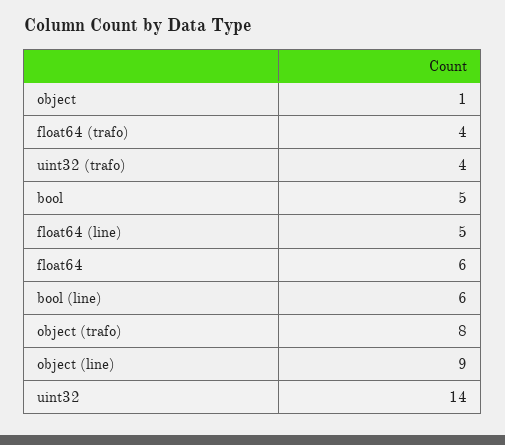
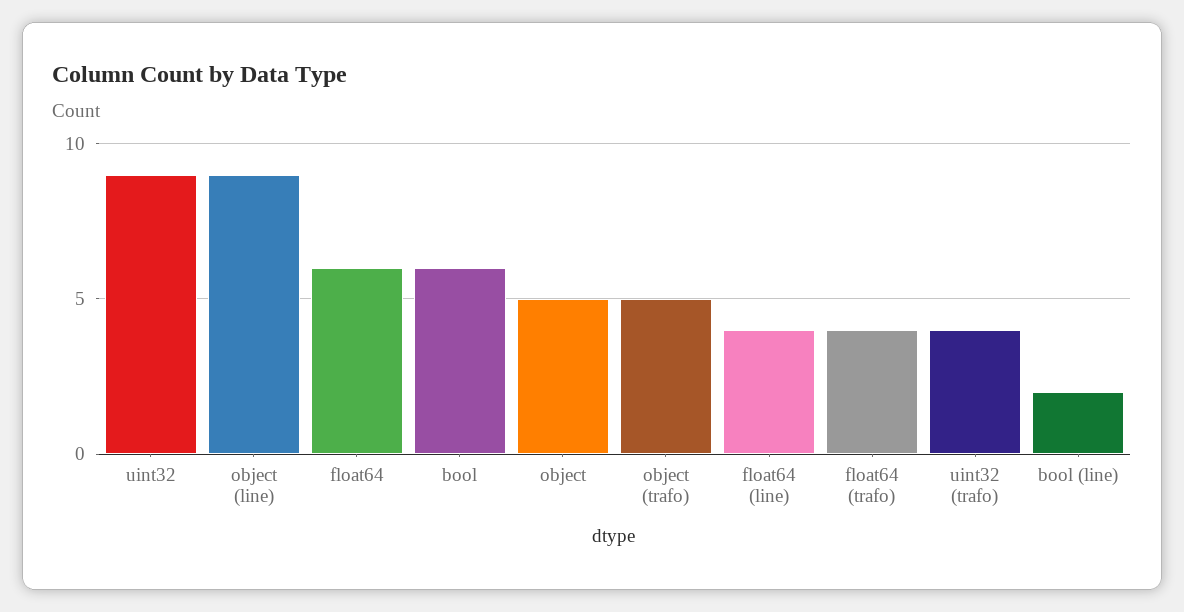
object: 1 -> 5
bool: 5 -> 6
float64 (line): 5 -> 4
bool (line): 6 -> 2
object (trafo): 8 -> 5
uint32: 14 -> 9

